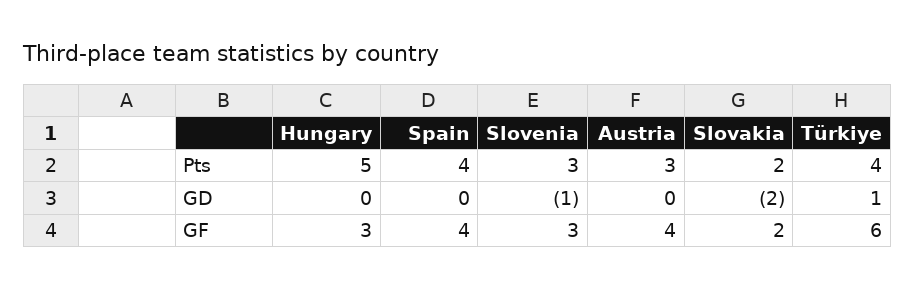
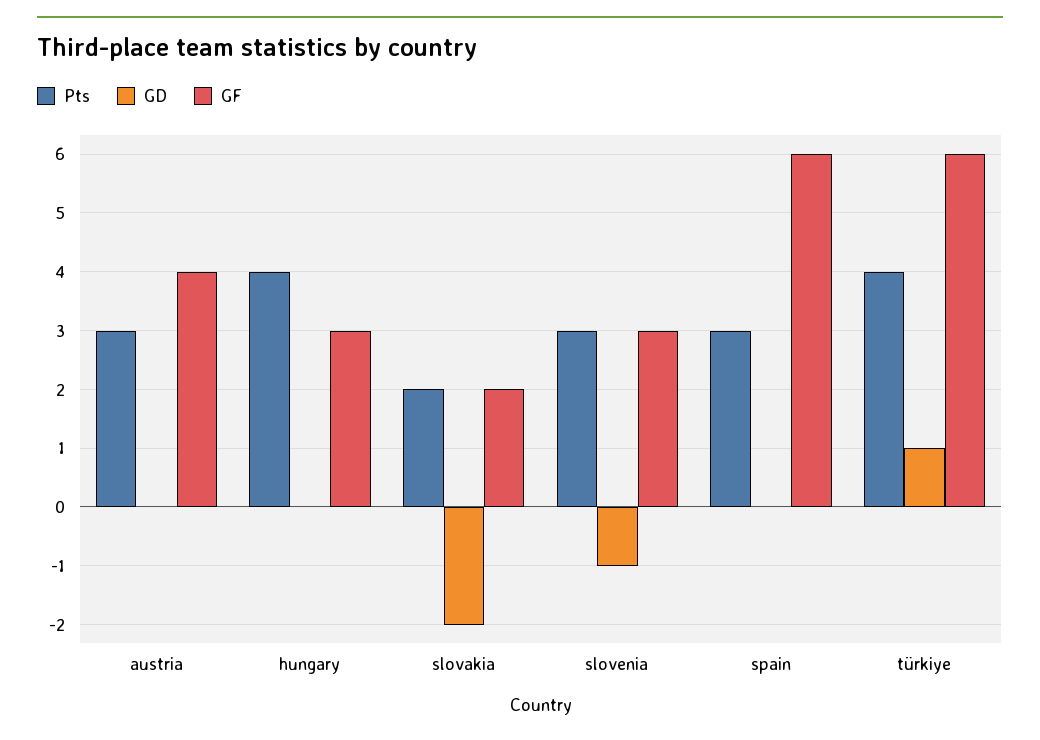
Pts, Hungary: 5 -> 4
Pts, Spain: 4 -> 3
GF, Spain: 4 -> 6

